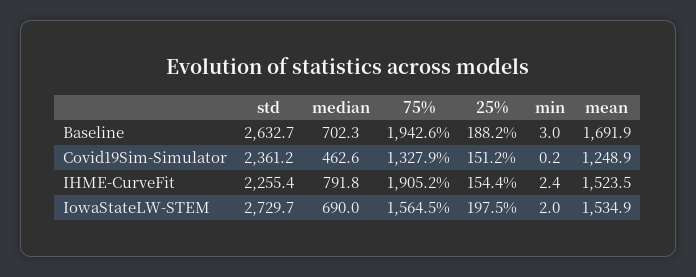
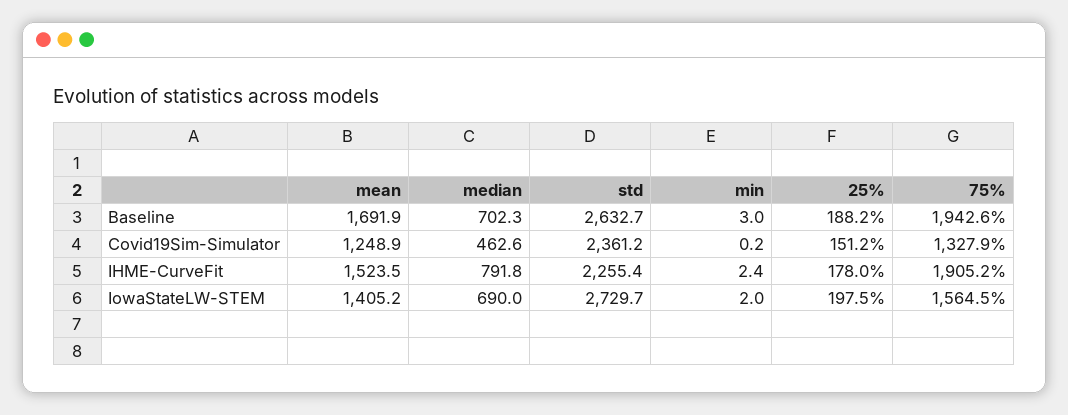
25%, IHME-CurveFit: 154.4 -> 178
mean, IowaStateLW-STEM: 1534.9 -> 1405.2

